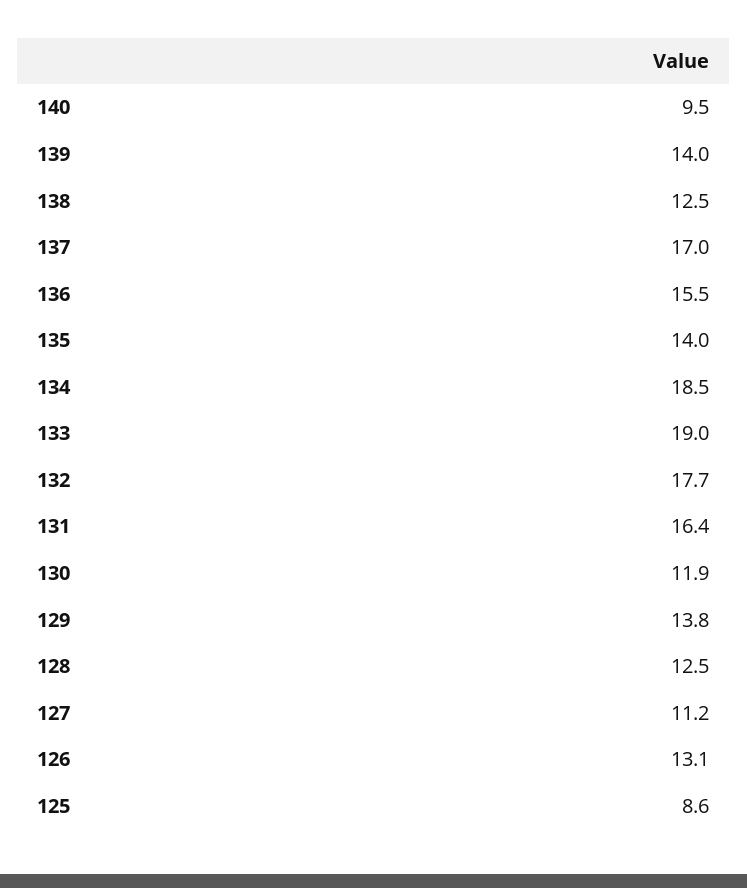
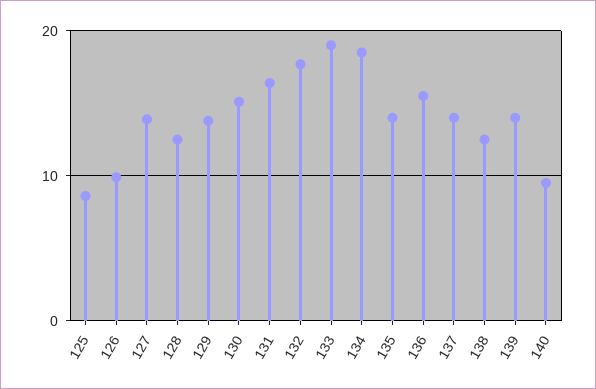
137: 17 -> 14
130: 11.9 -> 15
127: 11.2 -> 14
126: 13.1 -> 10

